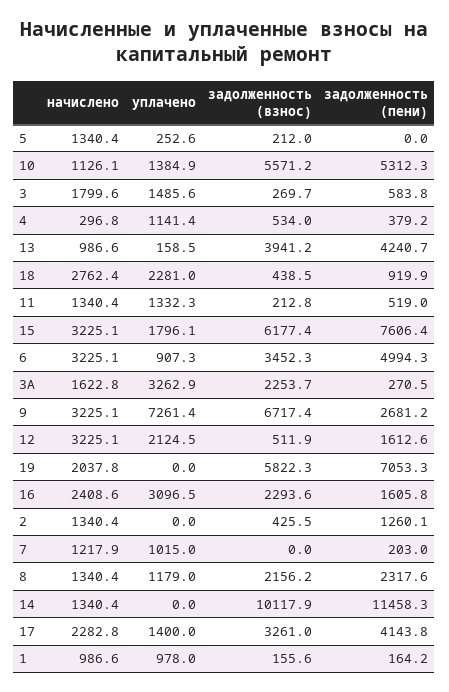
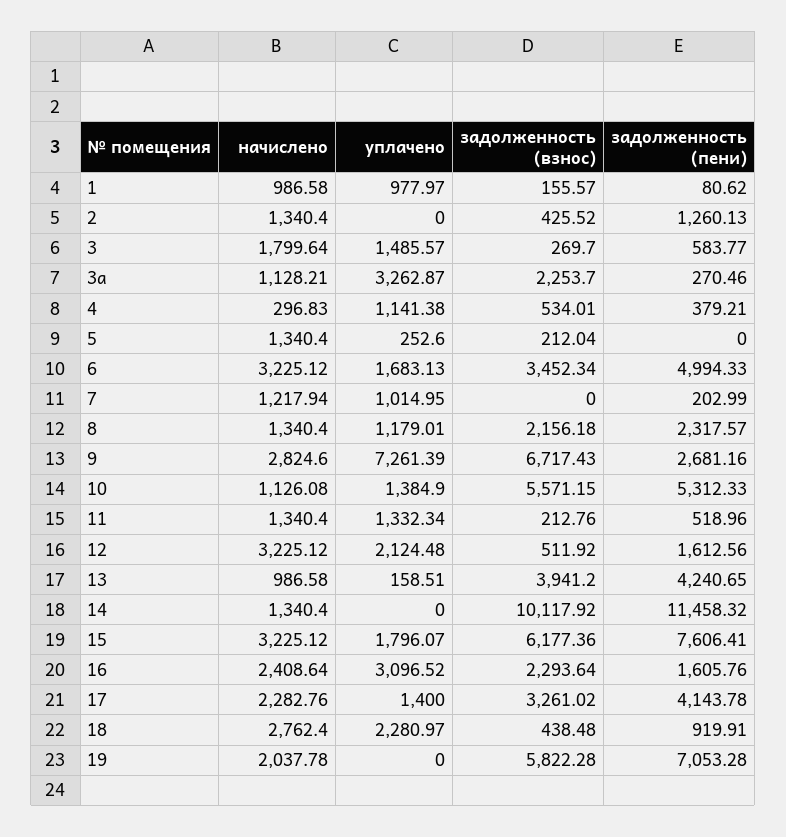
уплачено, 6: 907.3 -> 1683.13
начислено, 3А: 1622.8 -> 1128.21
начислено, 9: 3225.1 -> 2824.6
задолженность (пени), 1: 164.2 -> 80.62

